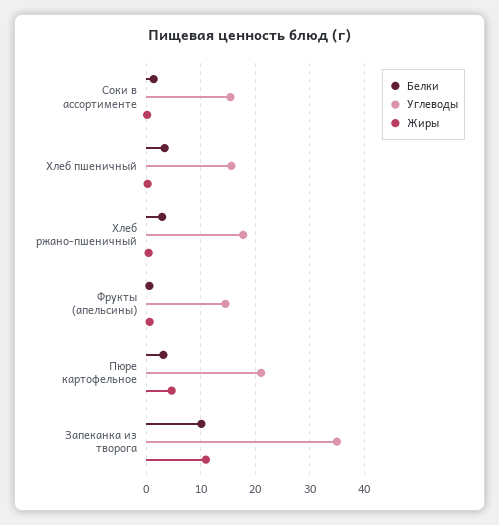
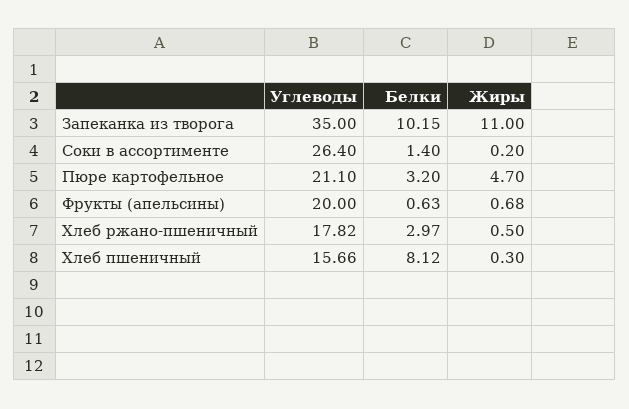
Углеводы, Соки в ассортименте: 16 -> 26.4
Белки, Хлеб пшеничный: 4 -> 8.12
Углеводы, Фрукты (апельсины): 14 -> 20

